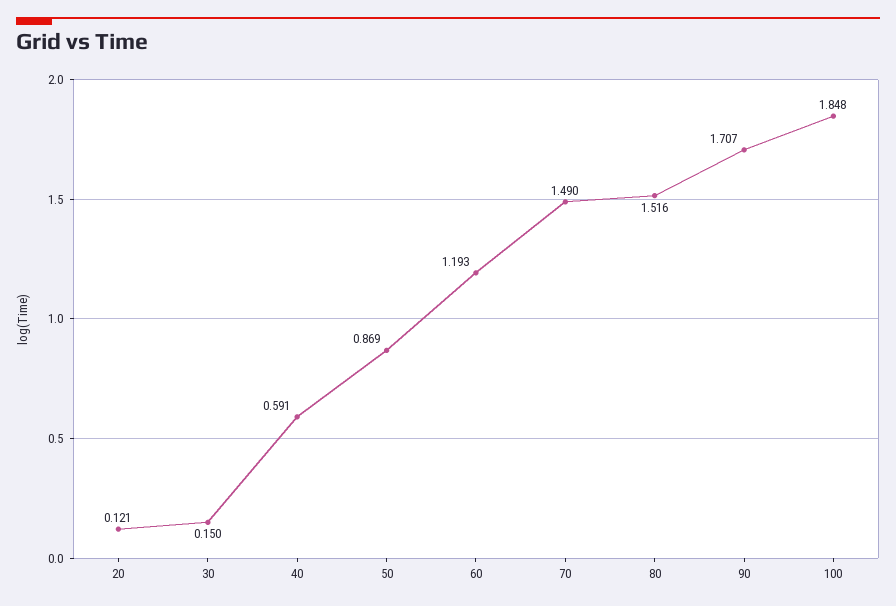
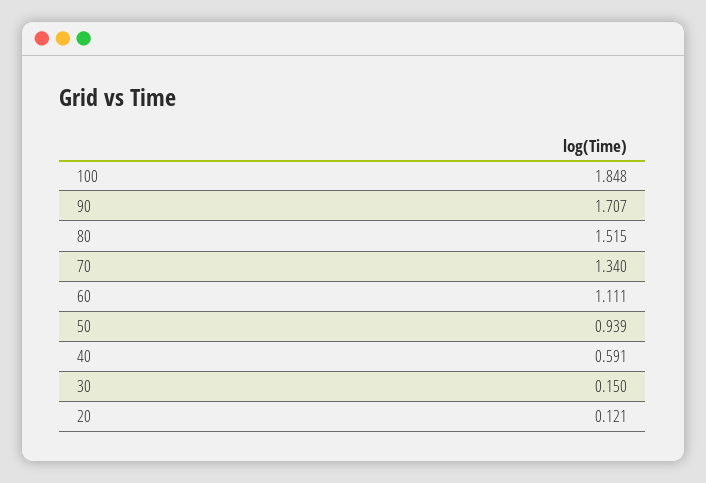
50: 0.869 -> 0.939
60: 1.193 -> 1.111
70: 1.49 -> 1.34
80: 1.516 -> 1.515

